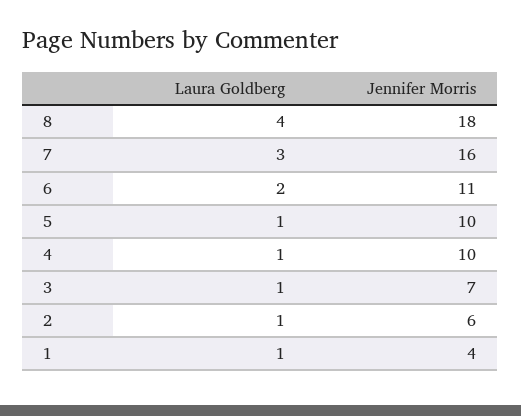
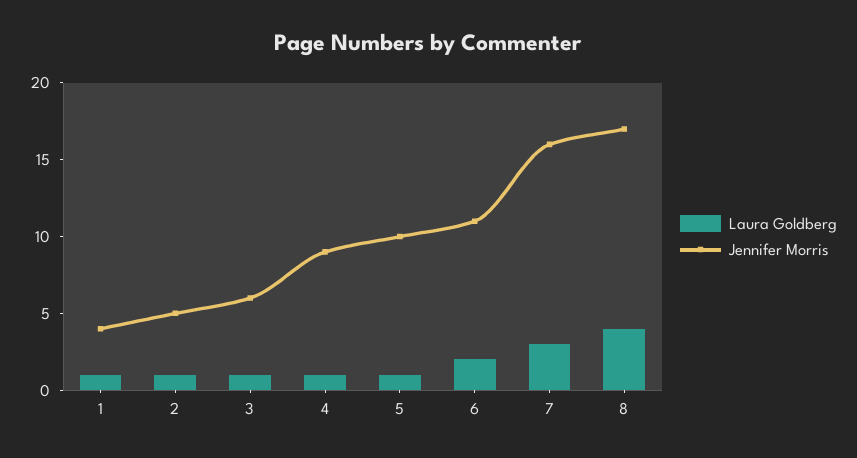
Jennifer Morris, 8: 18 -> 17
Jennifer Morris, 4: 10 -> 9
Jennifer Morris, 3: 7 -> 6
Jennifer Morris, 2: 6 -> 5

